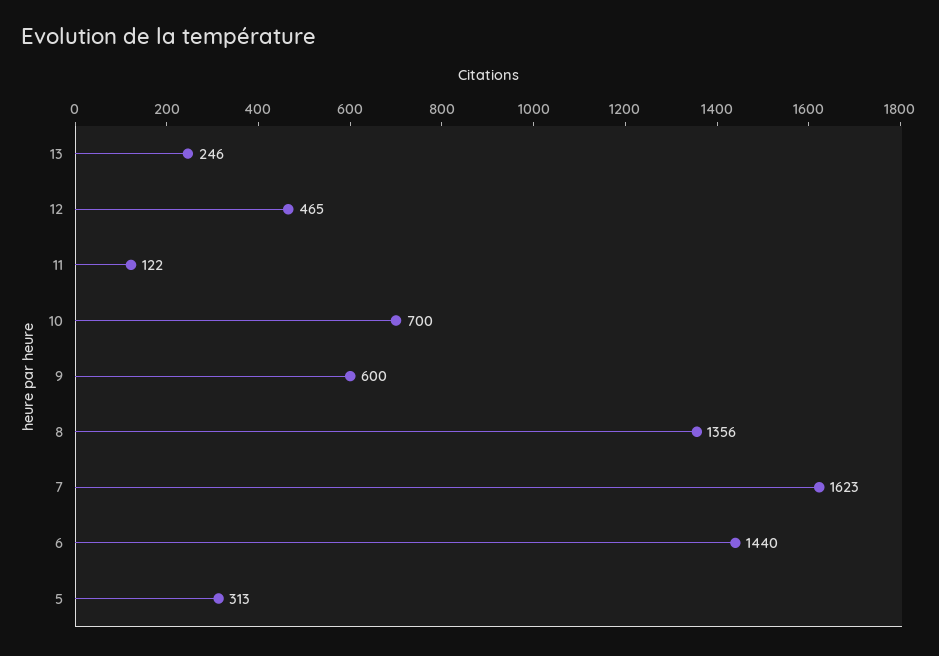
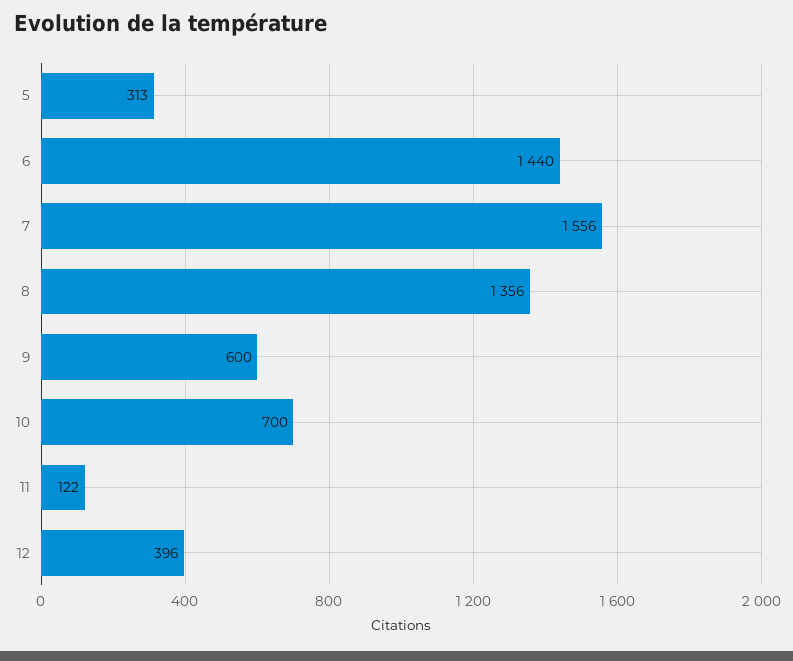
13: 246 -> none
12: 465 -> 396
7: 1623 -> 1556

